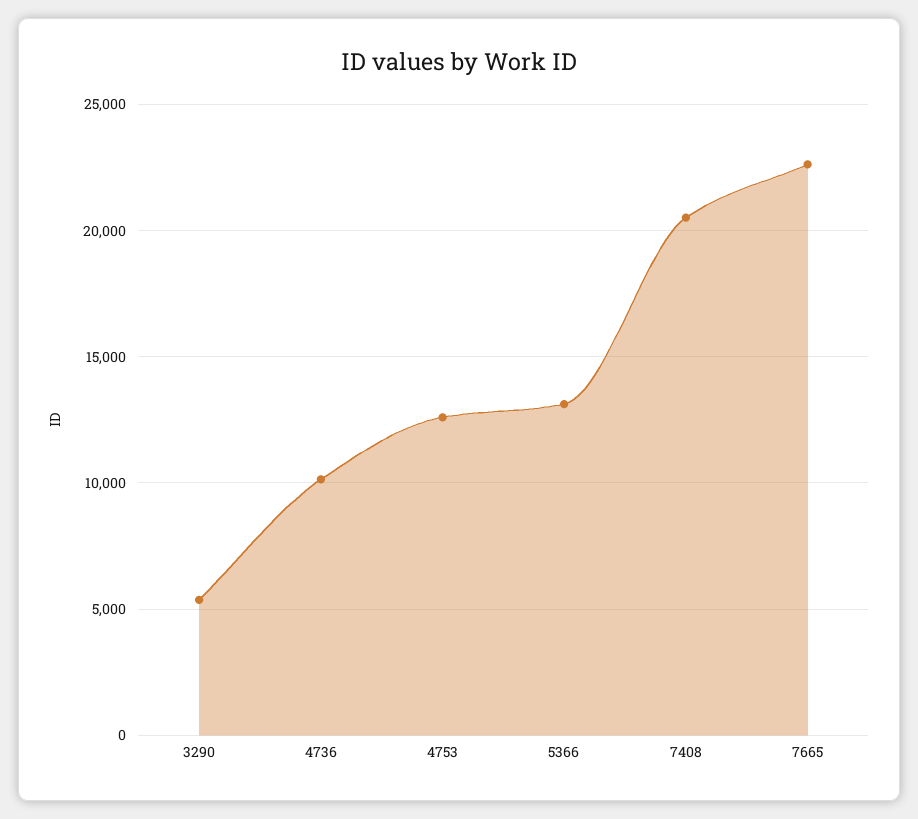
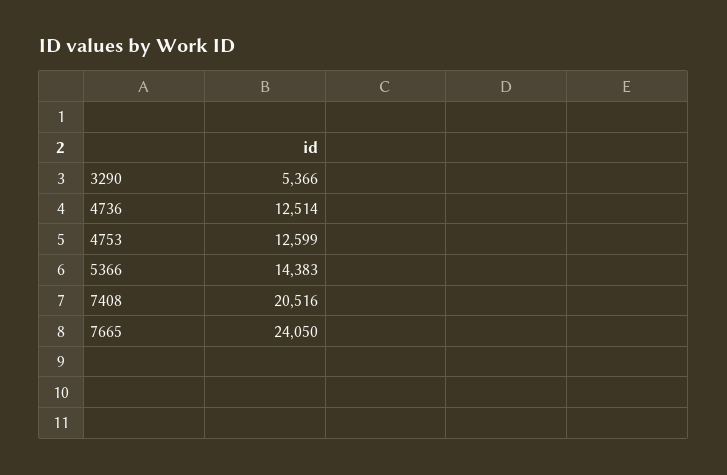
4736: 10000 -> 12514
5366: 13000 -> 14383
7665: 22500 -> 24050

